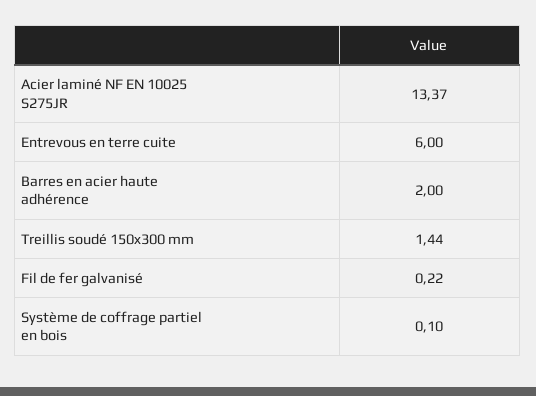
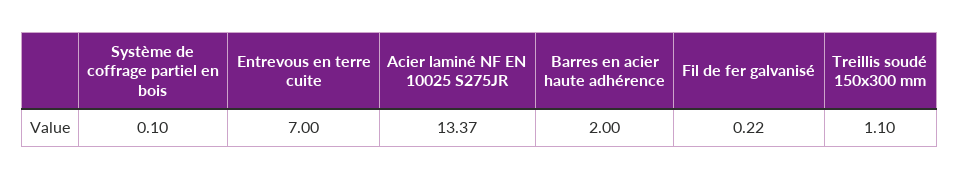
Entrevous en terre cuite: 6 -> 7
Treillis soudé 150x300 mm: 1.44 -> 1.1

